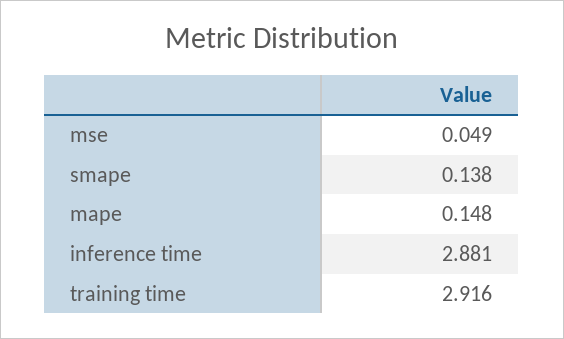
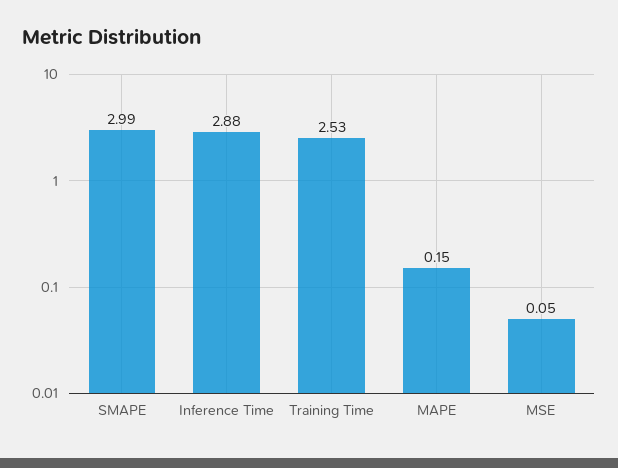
smape: 0.138 -> 2.99
training time: 2.916 -> 2.53

